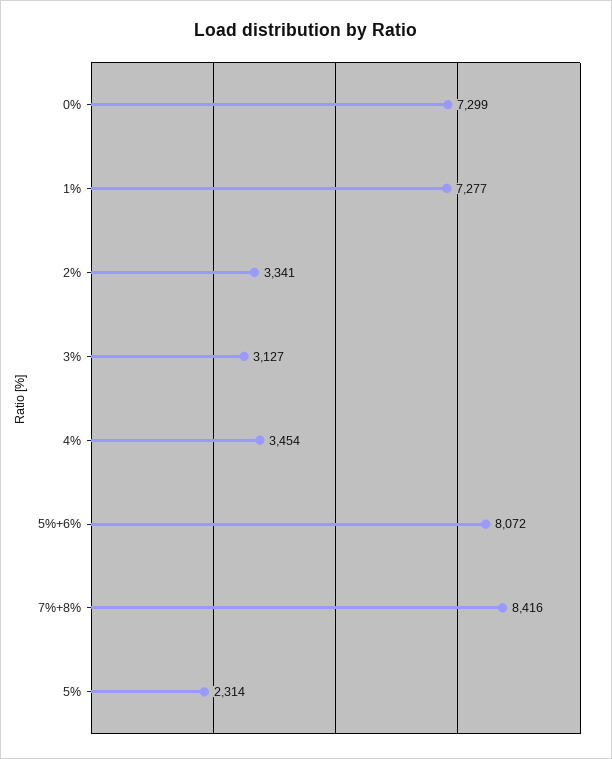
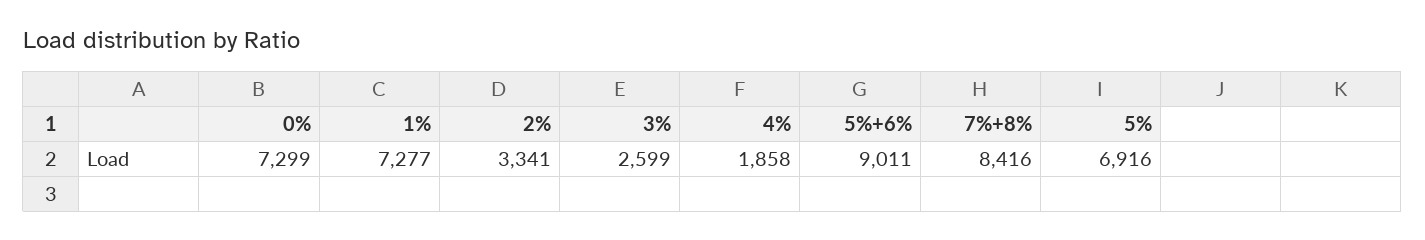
3%: 3127 -> 2599
4%: 3454 -> 1858
5%+6%: 8072 -> 9011
5%: 2314 -> 6916

